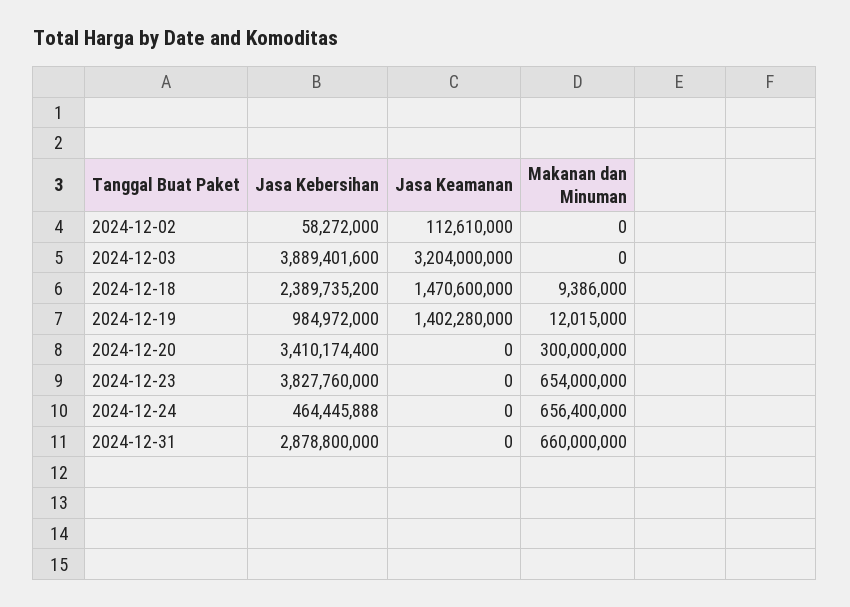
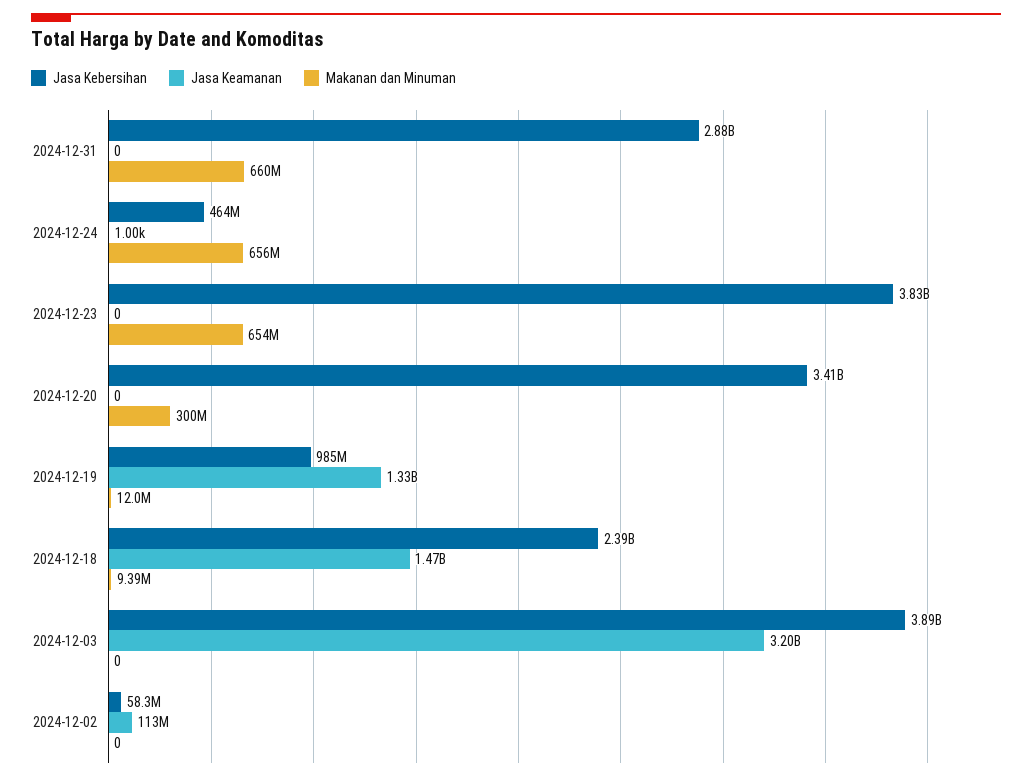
Jasa Keamanan, 2024-12-19: 1402280000 -> 1330000000
Jasa Keamanan, 2024-12-24: 0 -> 1000

